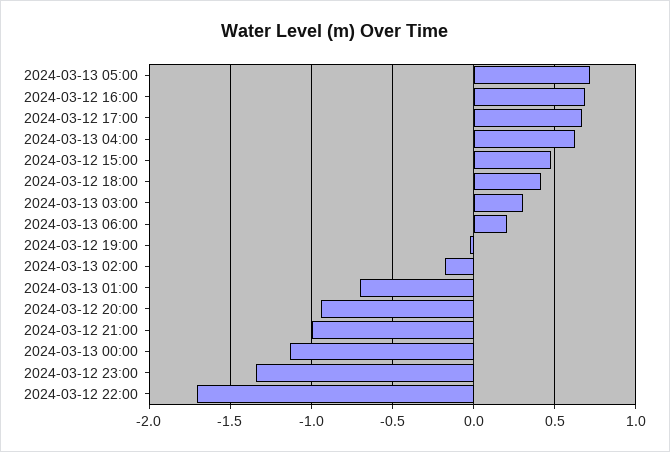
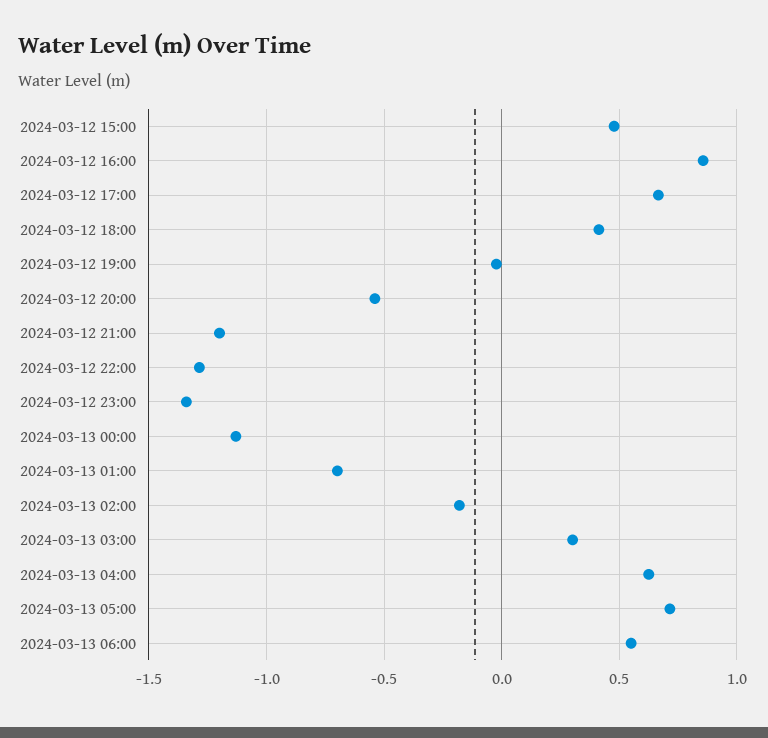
2024-03-12 16:00: 0.7 -> 0.85
2024-03-13 06:00: 0.2 -> 0.55
2024-03-12 20:00: -0.95 -> -0.55
2024-03-12 21:00: -1 -> -1.2
2024-03-12 22:00: -1.7 -> -1.3

